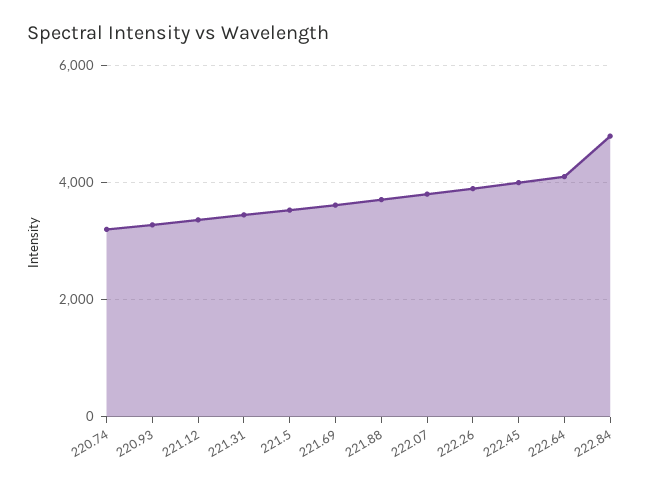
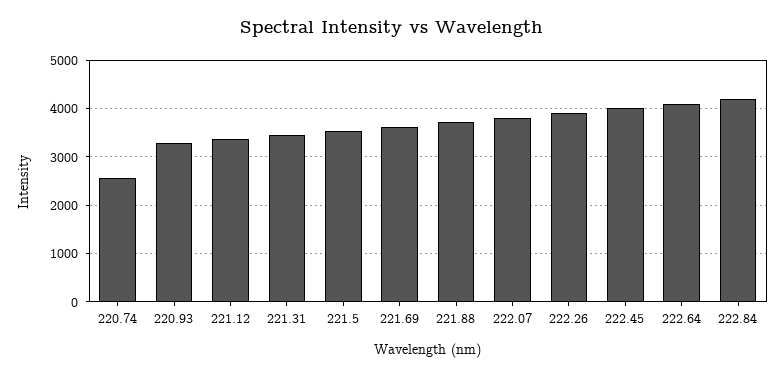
220.74: 3200 -> 2600
222.84: 4800 -> 4200

